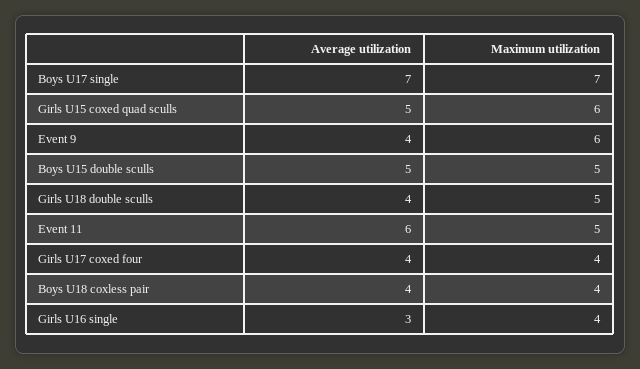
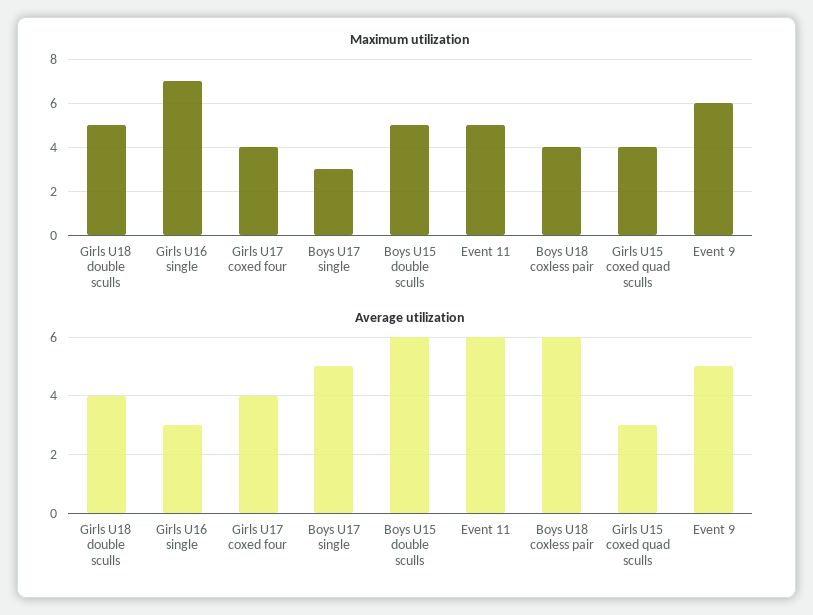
Average utilization, Boys U17 single: 7 -> 5
Maximum utilization, Boys U17 single: 7 -> 3
Average utilization, Girls U15 coxed quad sculls: 5 -> 3
Maximum utilization, Girls U15 coxed quad sculls: 6 -> 4
Average utilization, Event 9: 4 -> 5
Average utilization, Boys U15 double sculls: 5 -> 6
Average utilization, Boys U18 coxless pair: 4 -> 6
Maximum utilization, Girls U16 single: 4 -> 7

